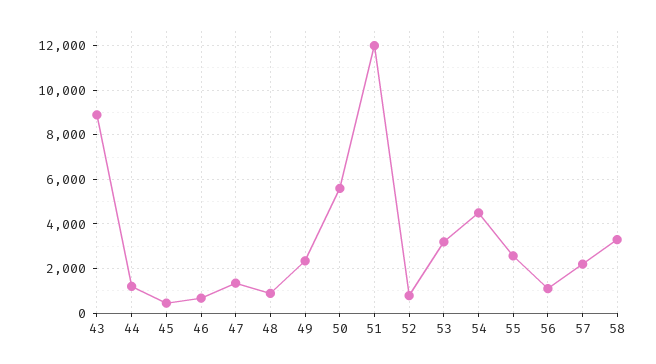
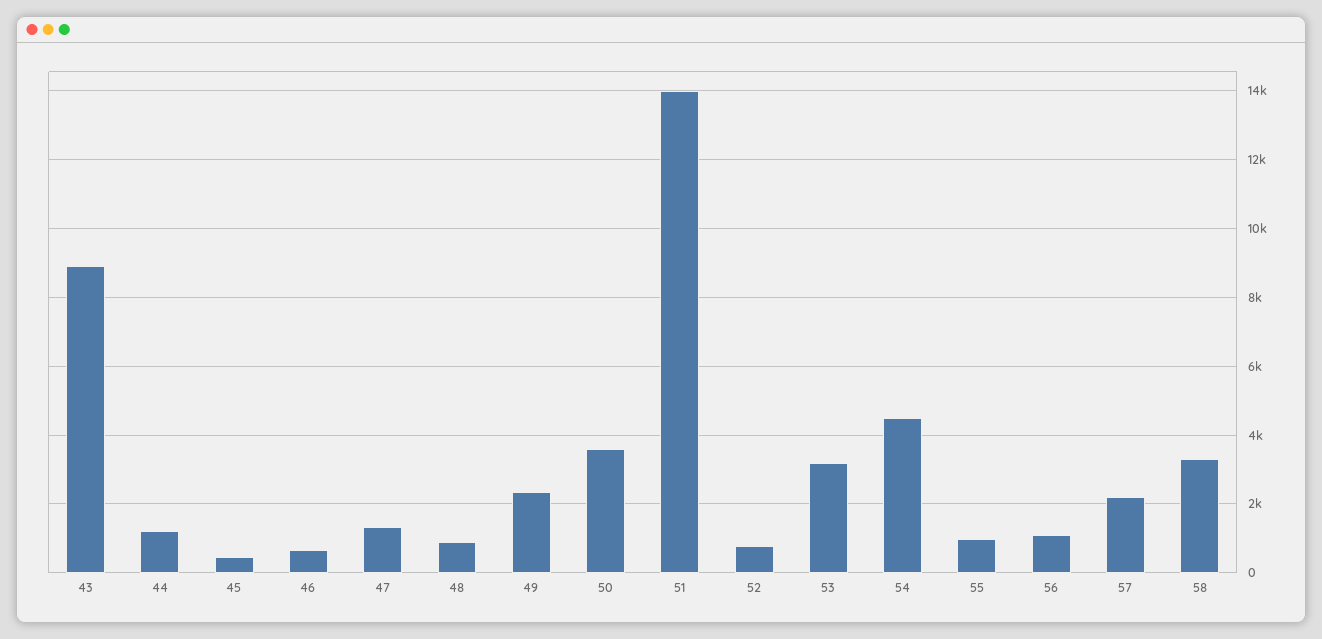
50: 5500 -> 3600
51: 12000 -> 14000
55: 2500 -> 1000

